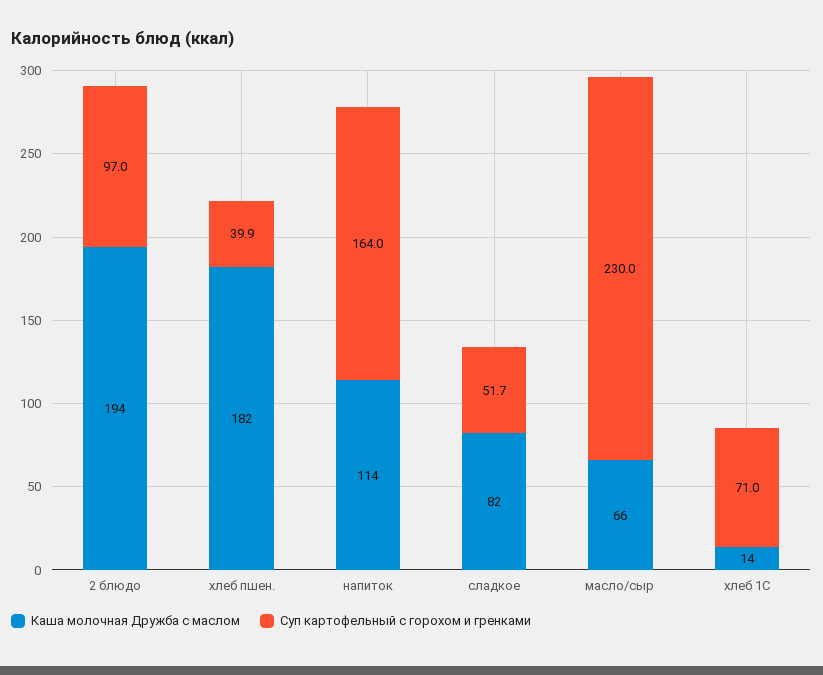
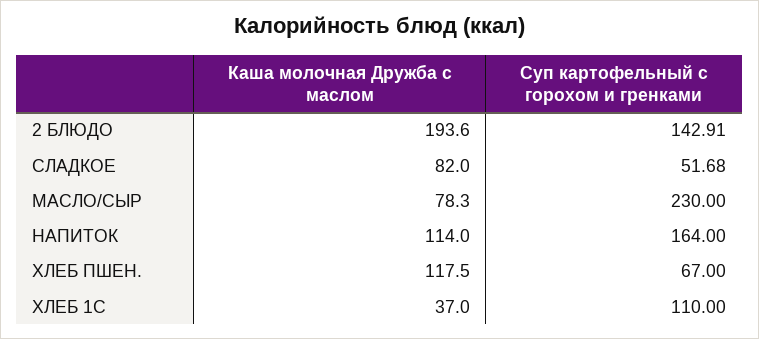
Суп картофельный с горохом и гренками, 2 блюдо: 97 -> 142.91
Каша молочная Дружба с маслом, хлеб пшен.: 182 -> 117.5
Суп картофельный с горохом и гренками, хлеб пшен.: 39.9 -> 67
Каша молочная Дружба с маслом, масло/сыр: 66 -> 78.3
Каша молочная Дружба с маслом, хлеб 1С: 14 -> 37
Суп картофельный с горохом и гренками, хлеб 1С: 71 -> 110

